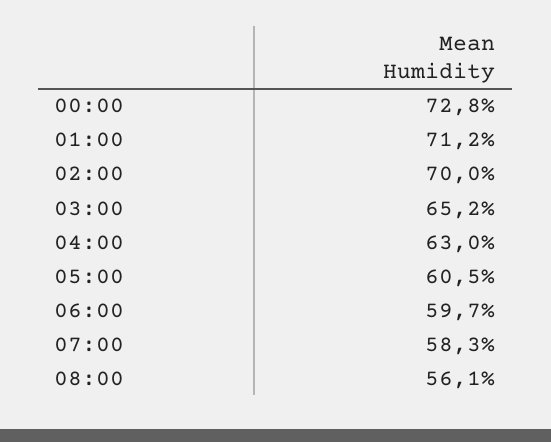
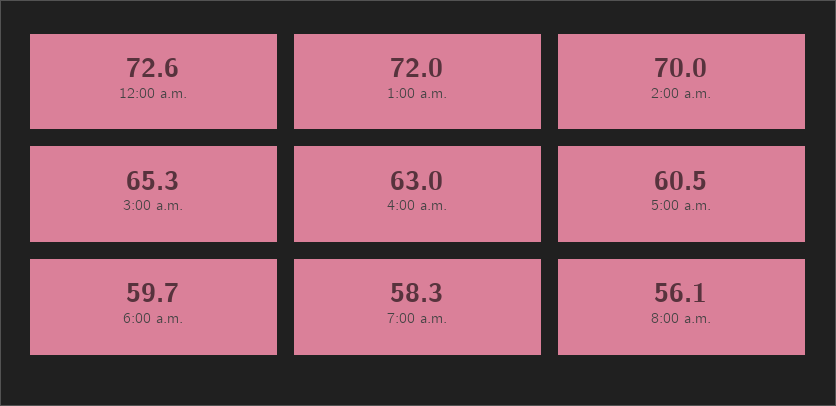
00:00: 72.8 -> 72.6
01:00: 71.2 -> 72
03:00: 65.2 -> 65.3

